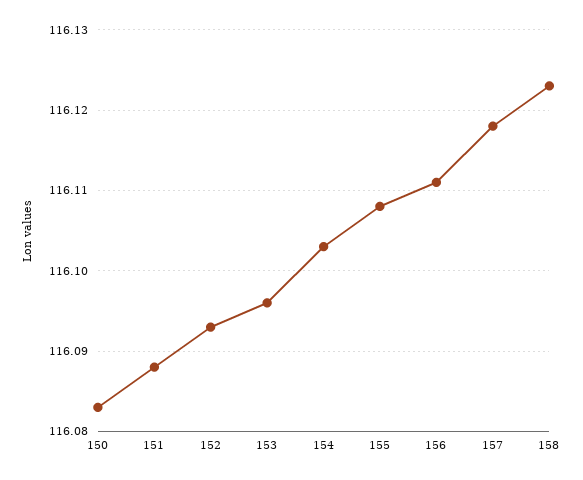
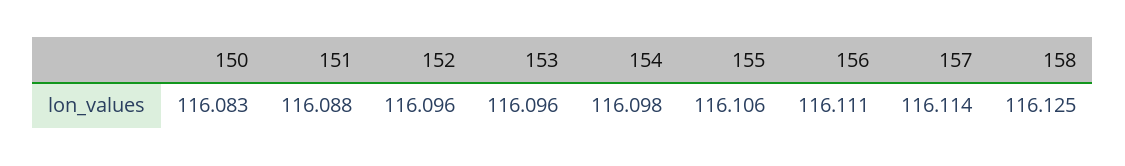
152: 116.093 -> 116.096
154: 116.103 -> 116.098
155: 116.108 -> 116.106
157: 116.118 -> 116.114
158: 116.123 -> 116.125

